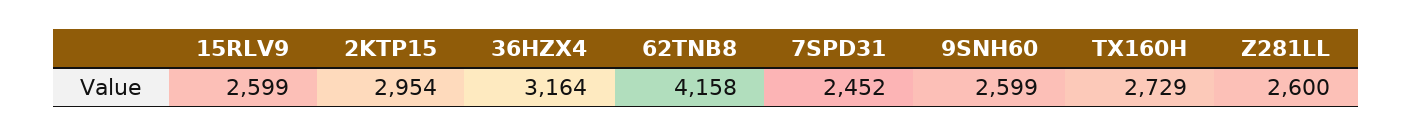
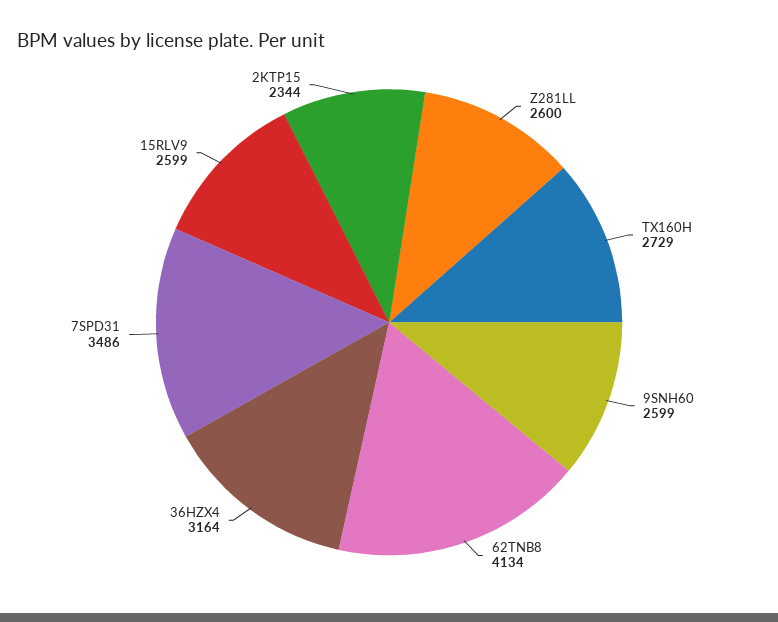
2KTP15: 2954 -> 2344
62TNB8: 4158 -> 4134
7SPD31: 2452 -> 3486

